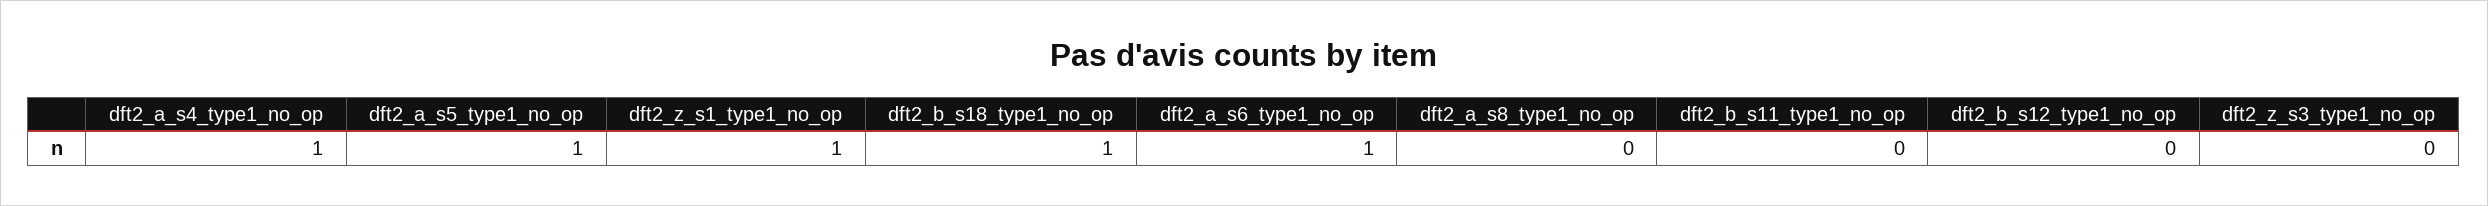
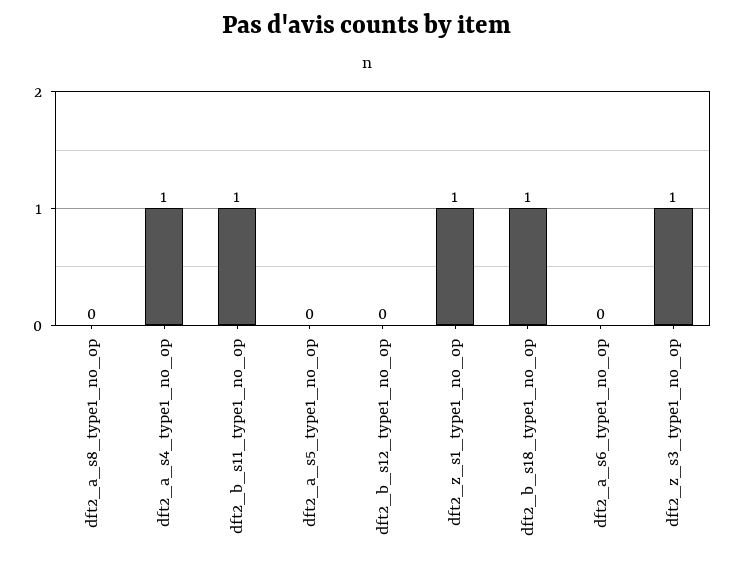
dft2_a_s5_type1_no_op: 1 -> 0
dft2_a_s6_type1_no_op: 1 -> 0
dft2_b_s11_type1_no_op: 0 -> 1
dft2_z_s3_type1_no_op: 0 -> 1

